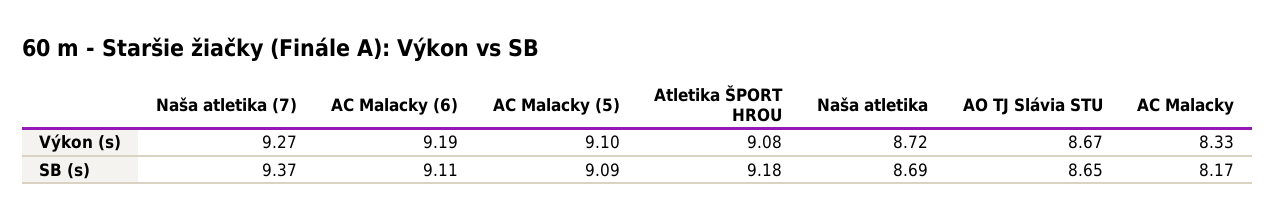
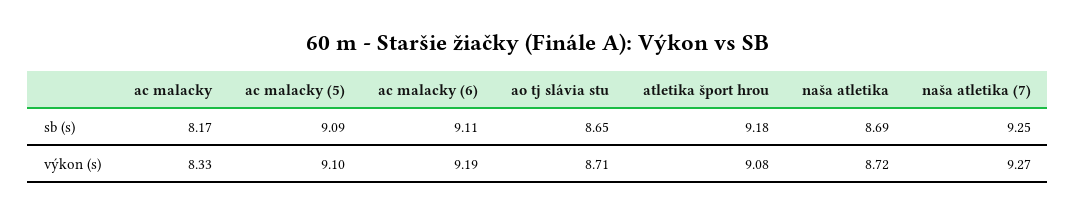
AO TJ Slávia STU, Výkon (s): 8.67 -> 8.71
Naša atletika (7), SB (s): 9.37 -> 9.25

